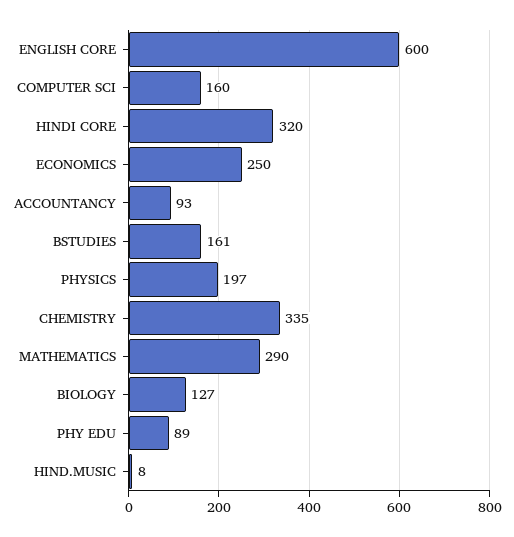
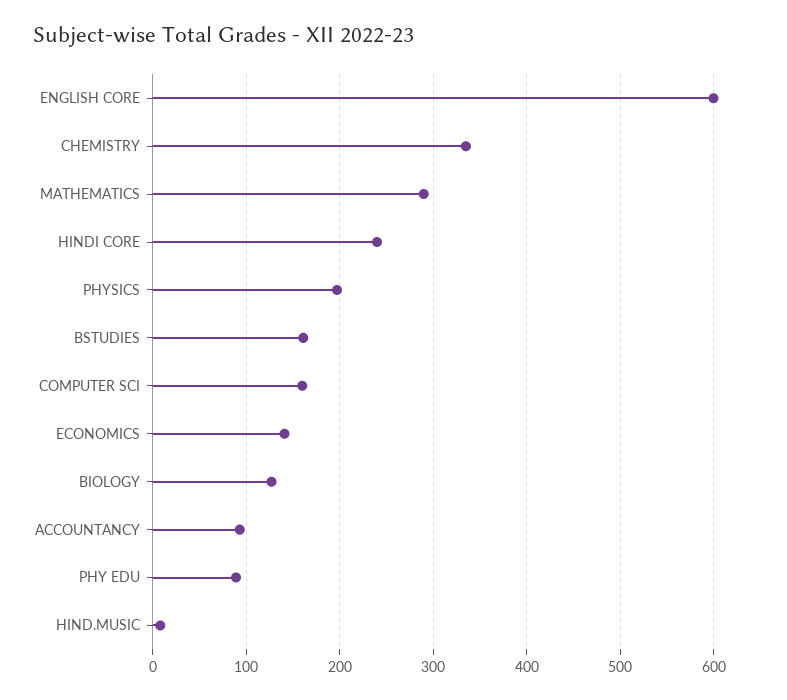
HINDI CORE: 320 -> 240
ECONOMICS: 250 -> 140

